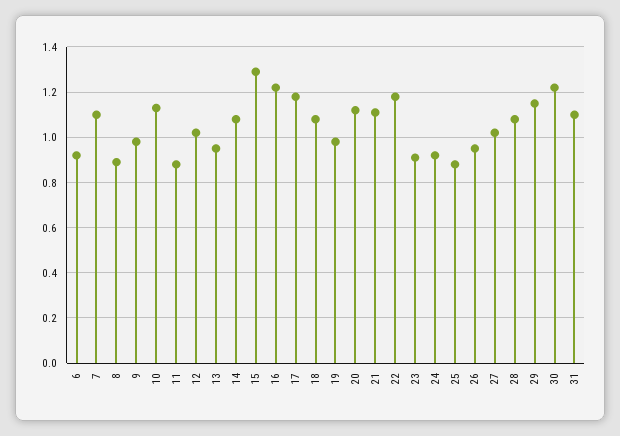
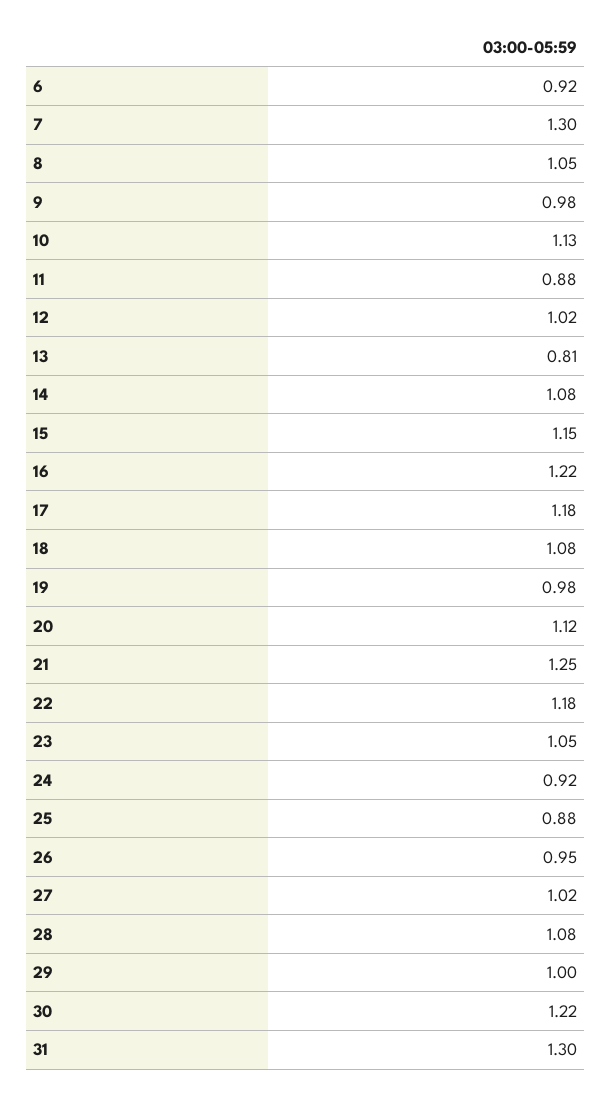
7: 1.1 -> 1.3
8: 0.9 -> 1.05
13: 0.95 -> 0.81
15: 1.3 -> 1.15
21: 1.1 -> 1.25
23: 0.9 -> 1.05
29: 1.15 -> 1
31: 1.1 -> 1.3

